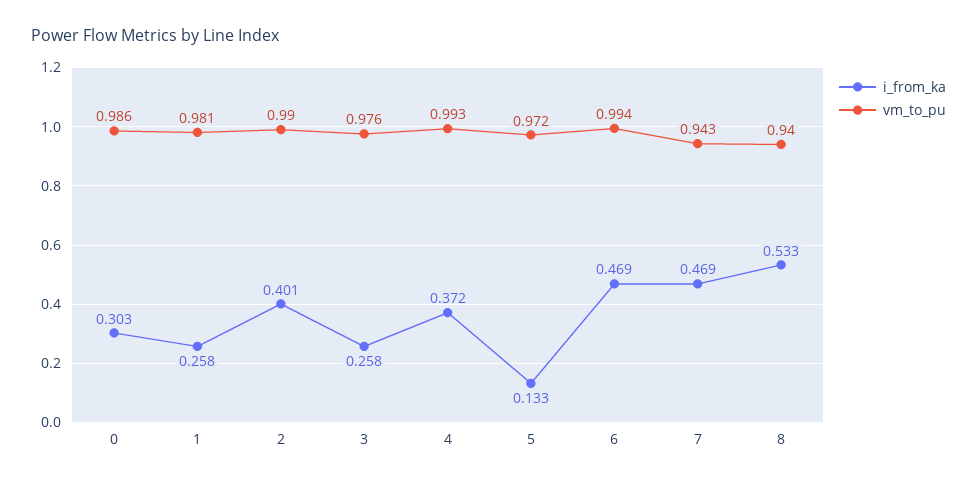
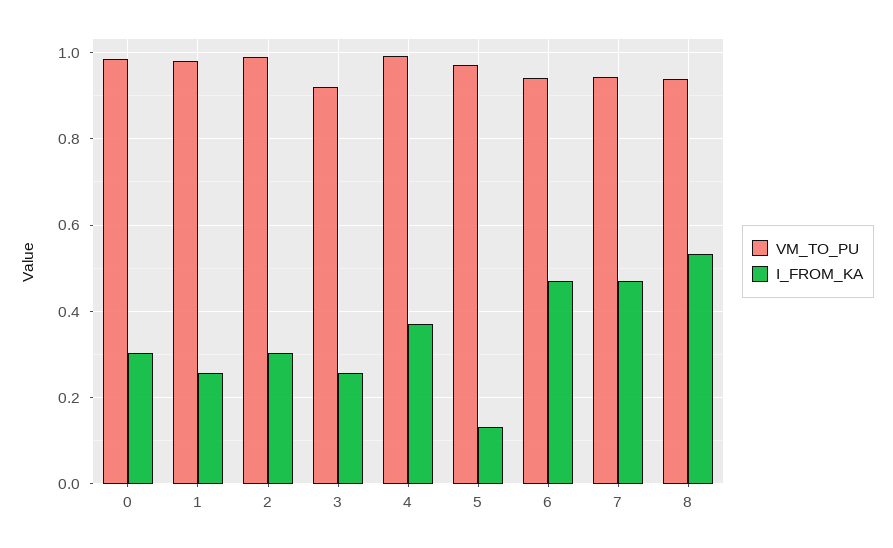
i_from_ka, 2: 0.401 -> 0.3
vm_to_pu, 3: 0.976 -> 0.92
vm_to_pu, 6: 0.994 -> 0.94

